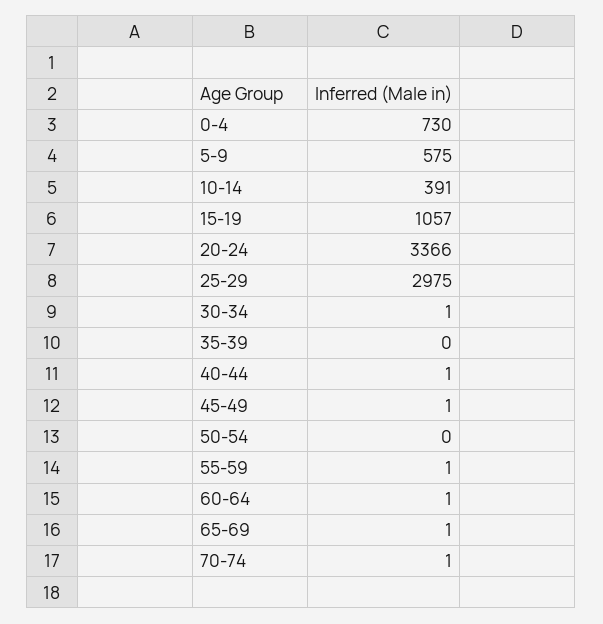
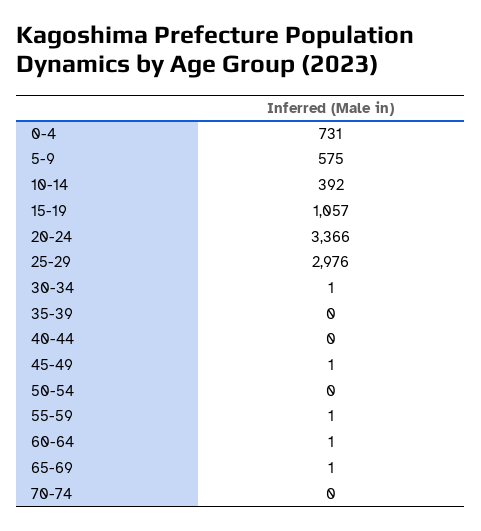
0-4: 730 -> 731
10-14: 391 -> 392
25-29: 2975 -> 2976
40-44: 1 -> 0
70-74: 1 -> 0

